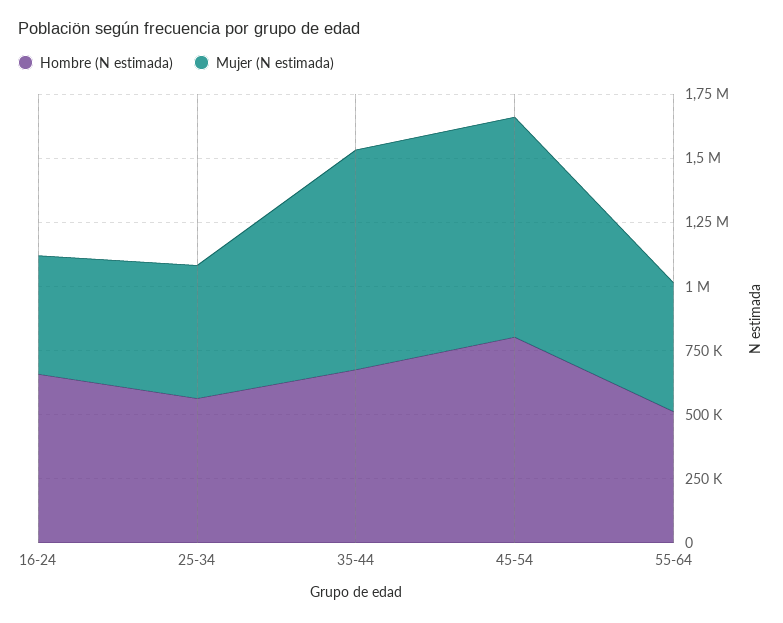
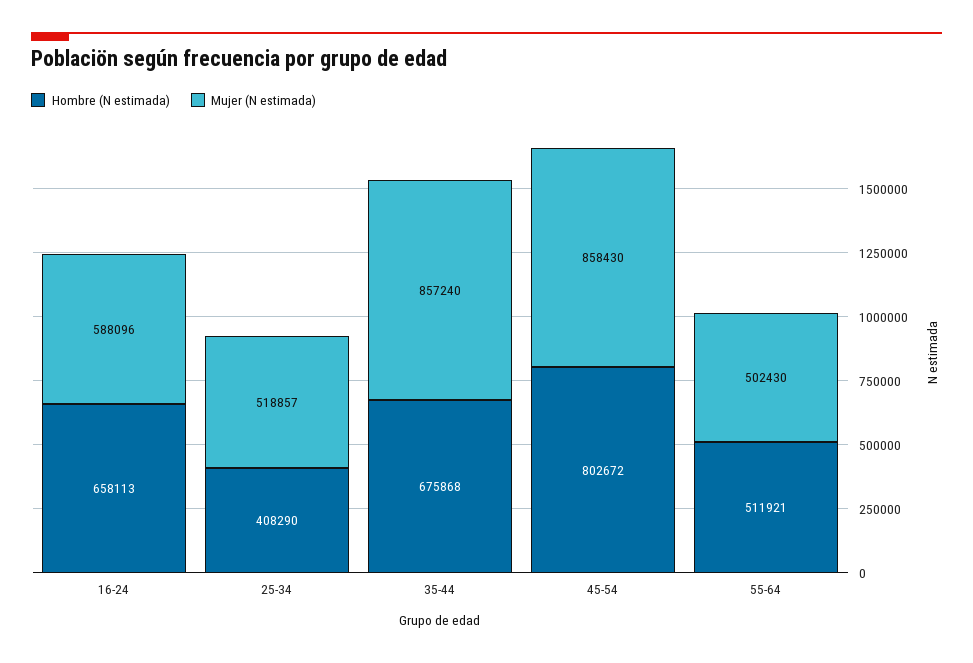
Mujer (N estimada), 16-24: 450000 -> 588096
Hombre (N estimada), 25-34: 550000 -> 408290

